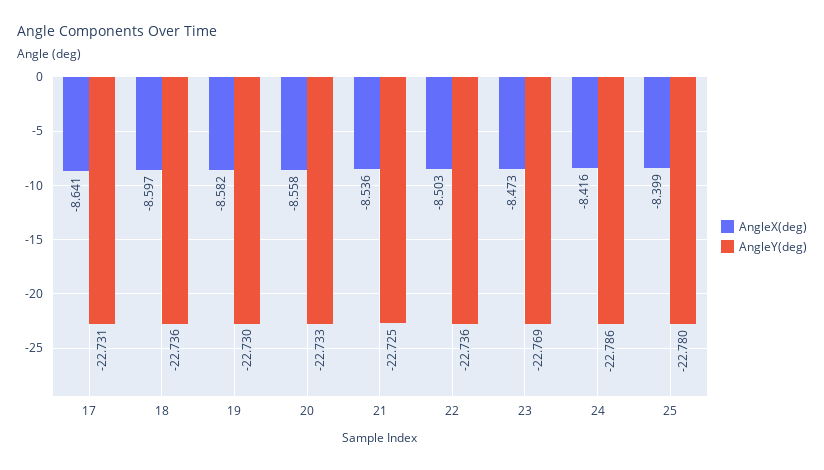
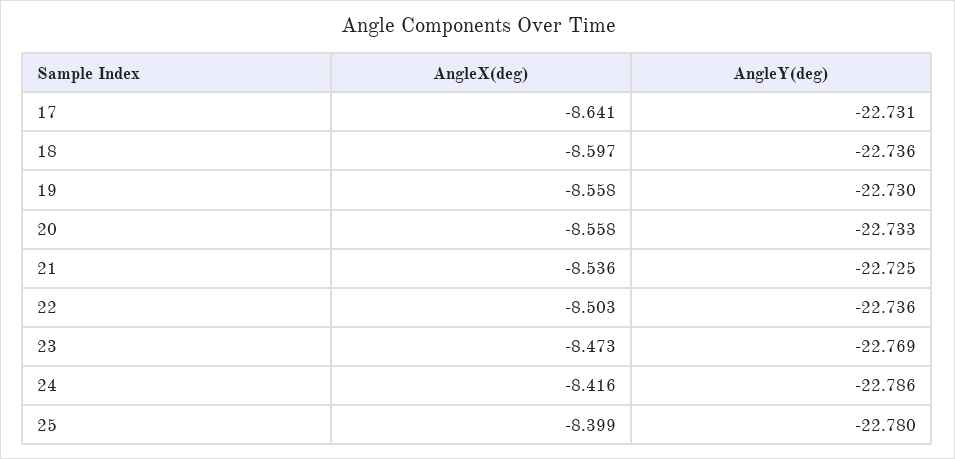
AngleX(deg), 19: -8.582 -> -8.558

